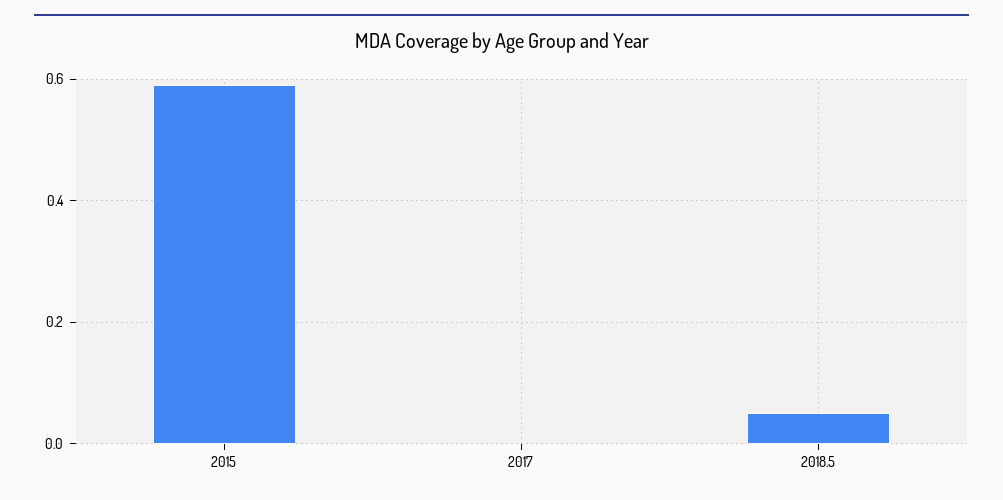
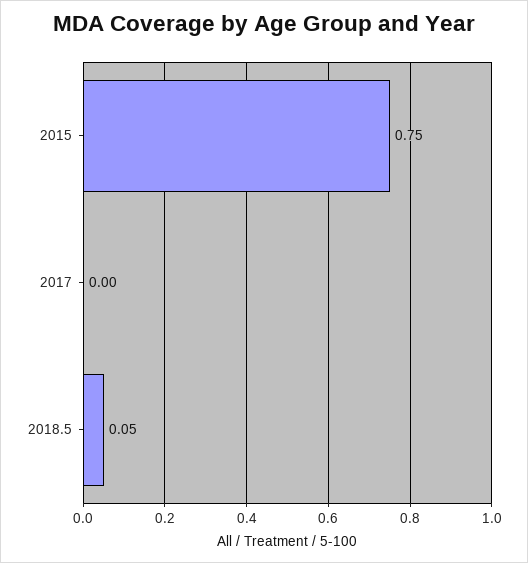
2015: 0.6 -> 0.75

